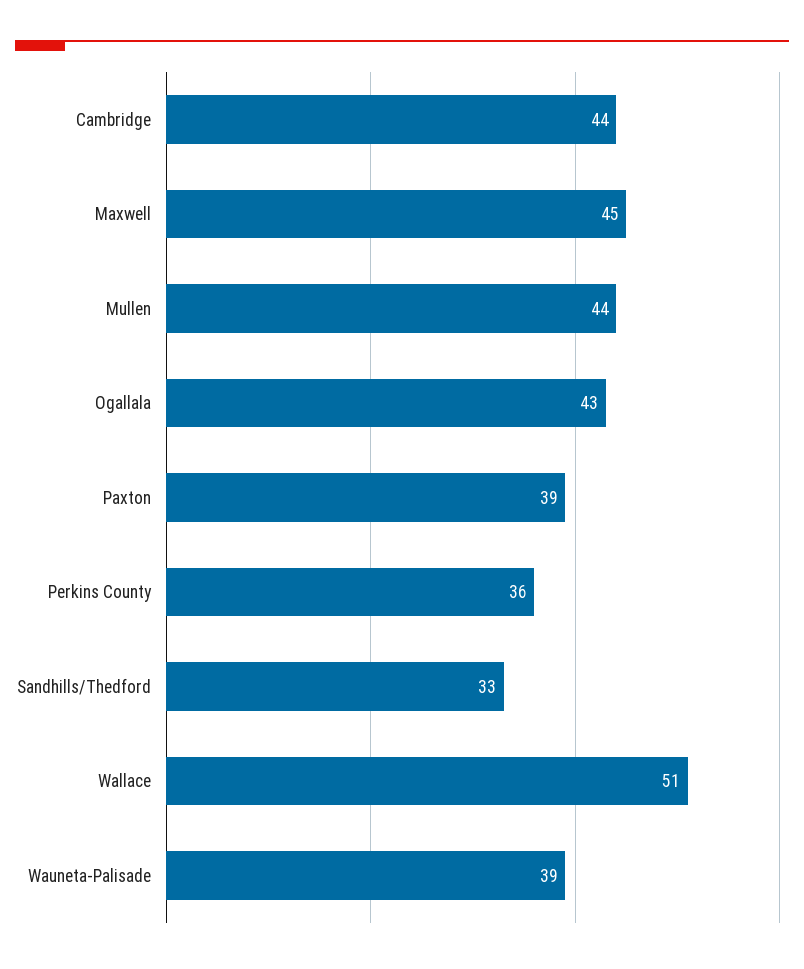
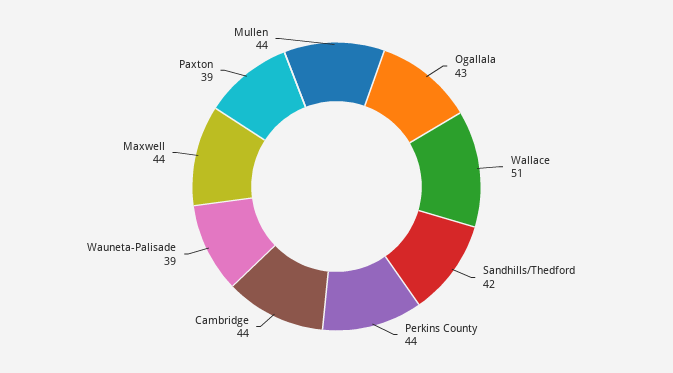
Maxwell: 45 -> 44
Perkins County: 36 -> 44
Sandhills/Thedford: 33 -> 42

